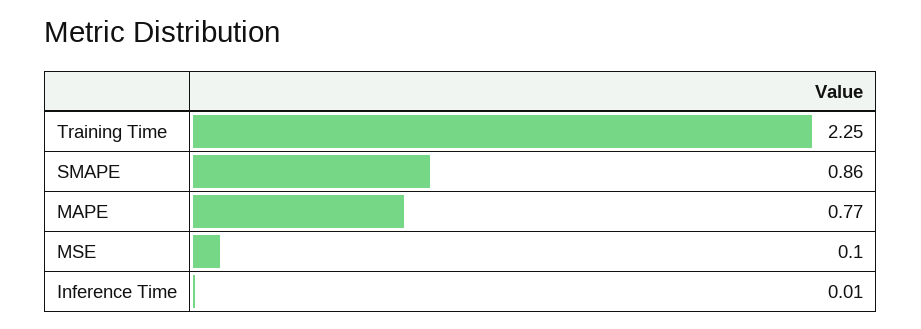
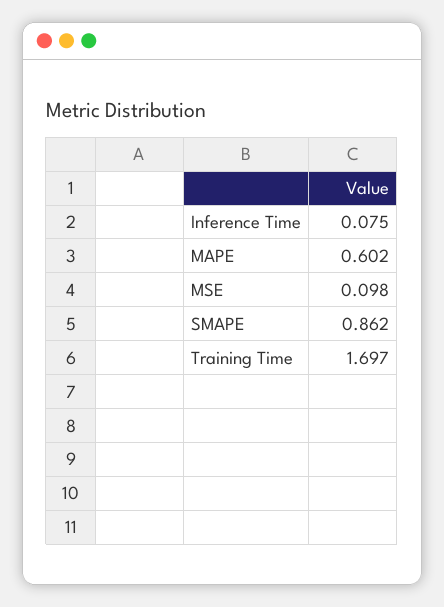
Training Time: 2.25 -> 1.697
MAPE: 0.77 -> 0.602
Inference Time: 0.01 -> 0.075

